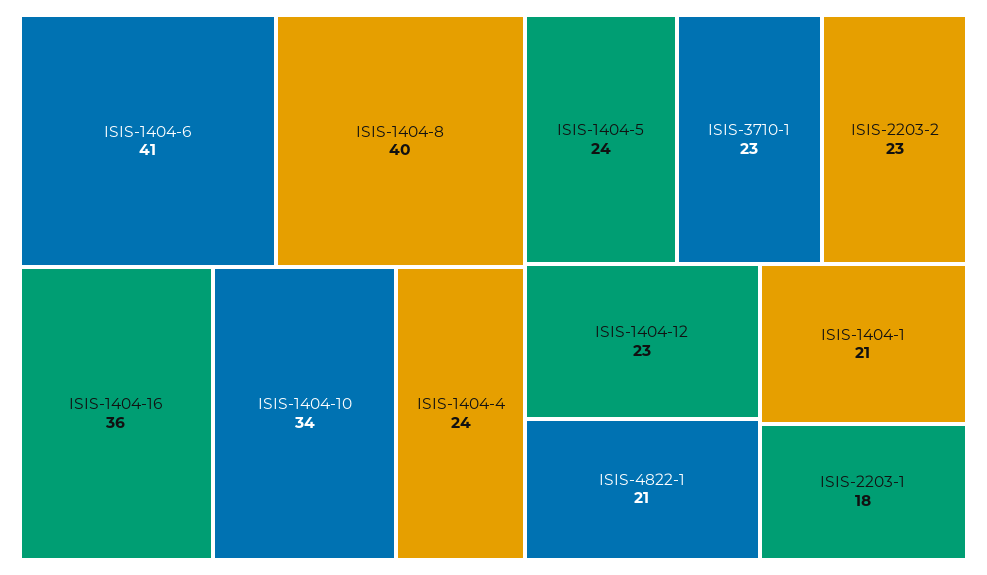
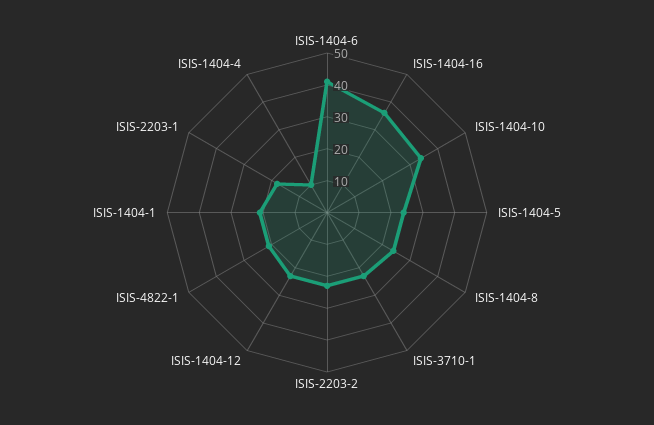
ISIS-1404-8: 40 -> 25
ISIS-1404-4: 24 -> 10

